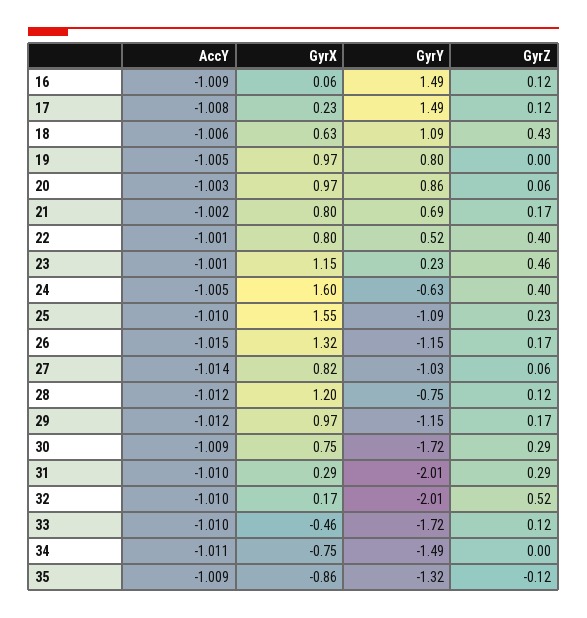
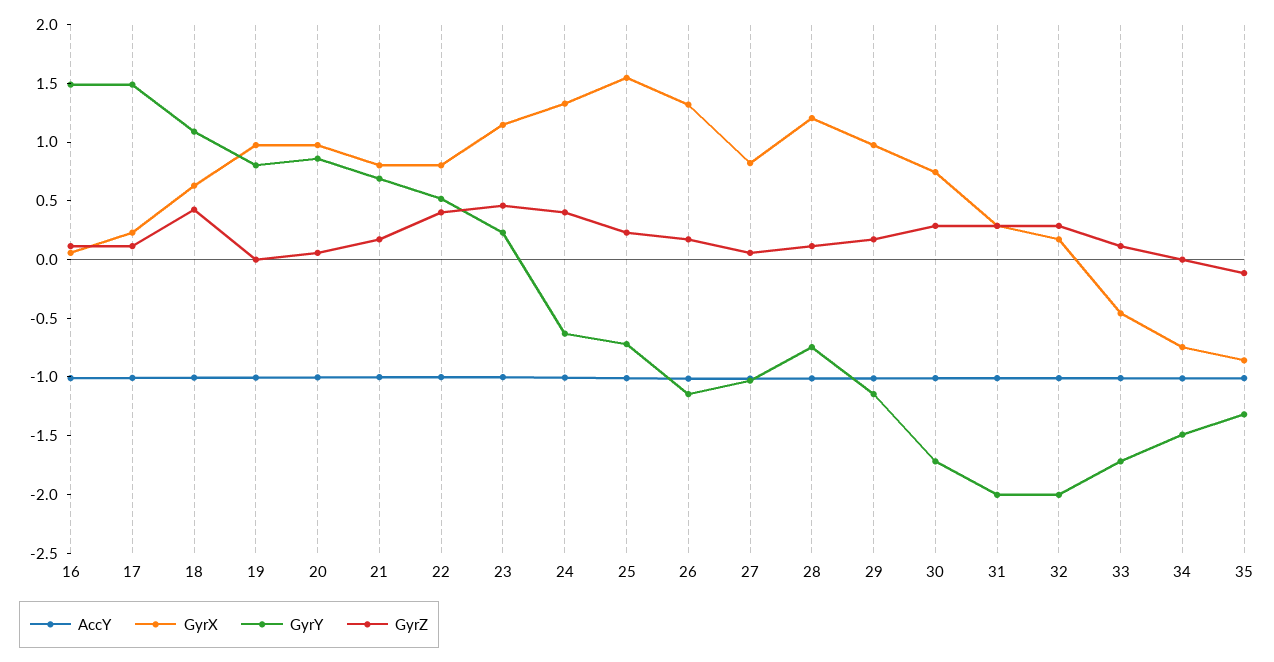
GyrX, 24: 1.6 -> 1.3
GyrY, 25: -1.09 -> -0.7
GyrZ, 32: 0.52 -> 0.3

